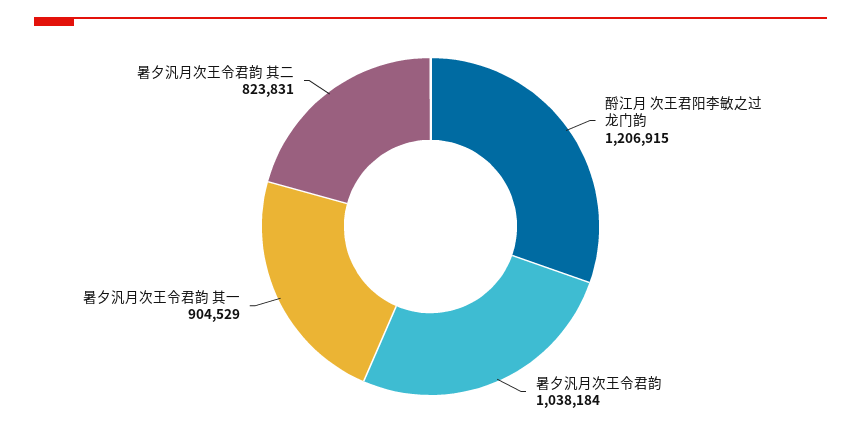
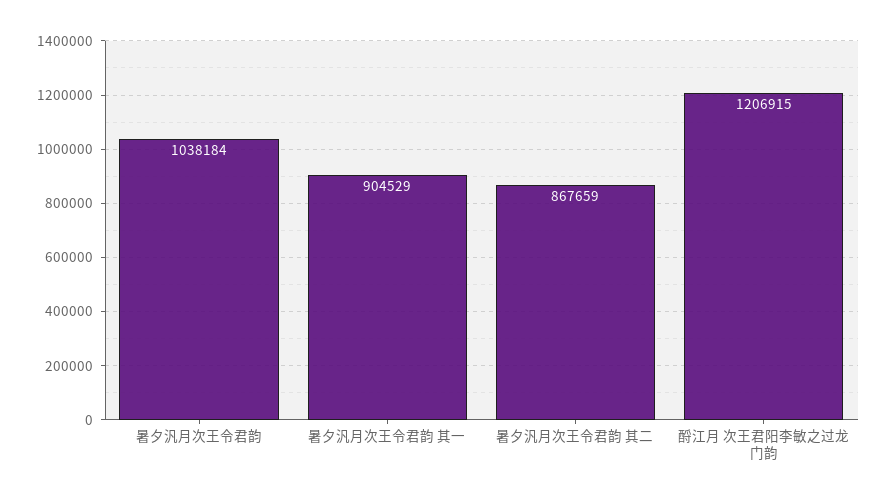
暑夕汎月次王令君韵 其二: 823831 -> 867659

